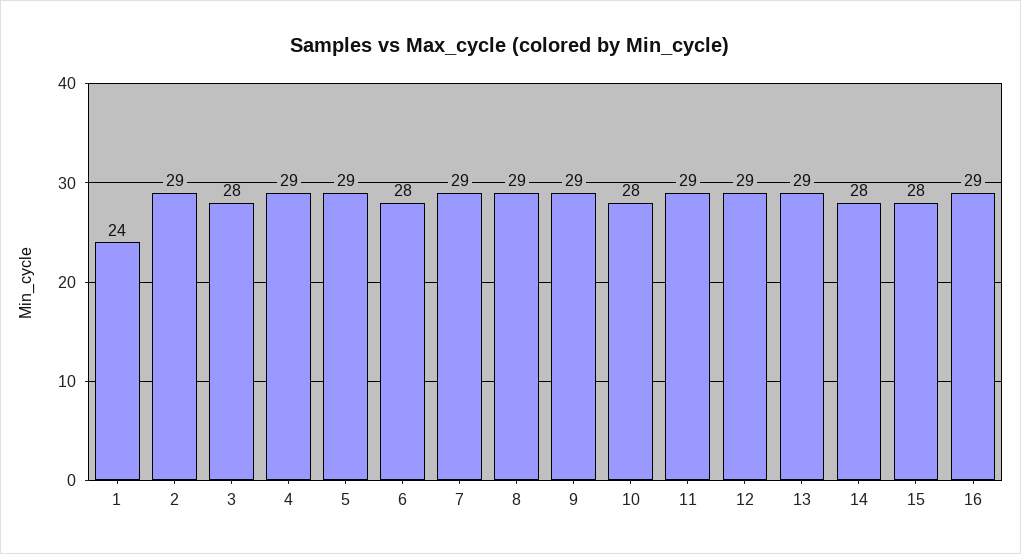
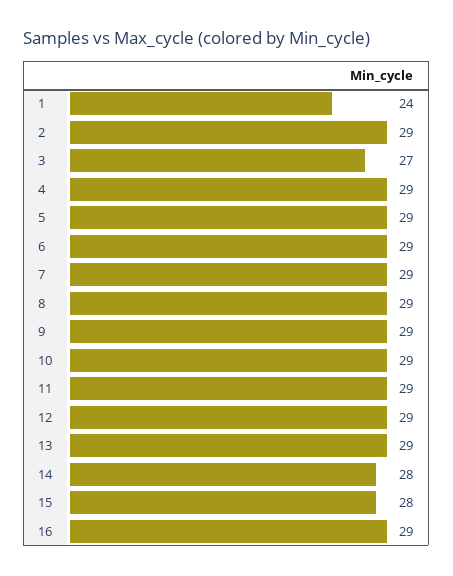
3: 28 -> 27
6: 28 -> 29
10: 28 -> 29

